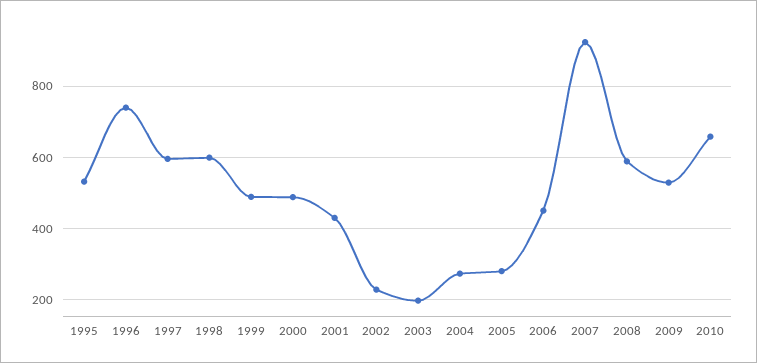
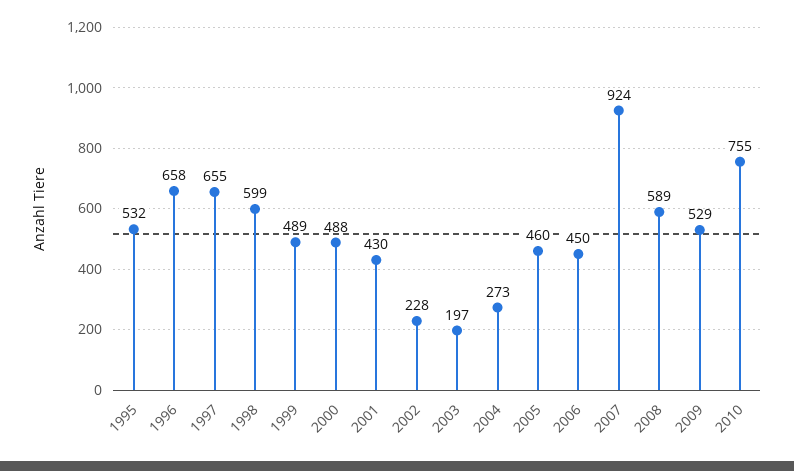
1996: 740 -> 658
1997: 600 -> 655
2005: 280 -> 460
2010: 660 -> 755

